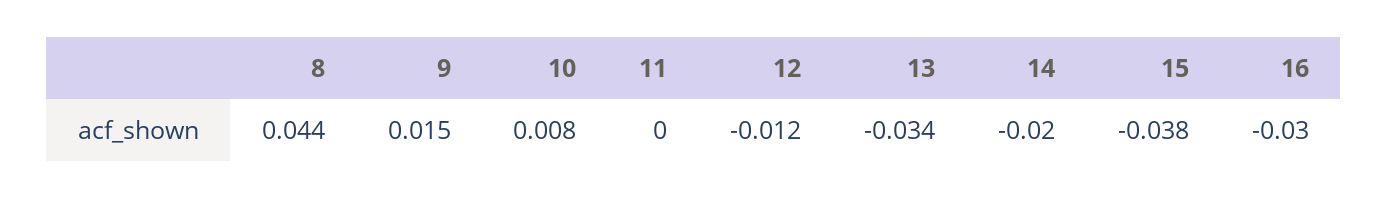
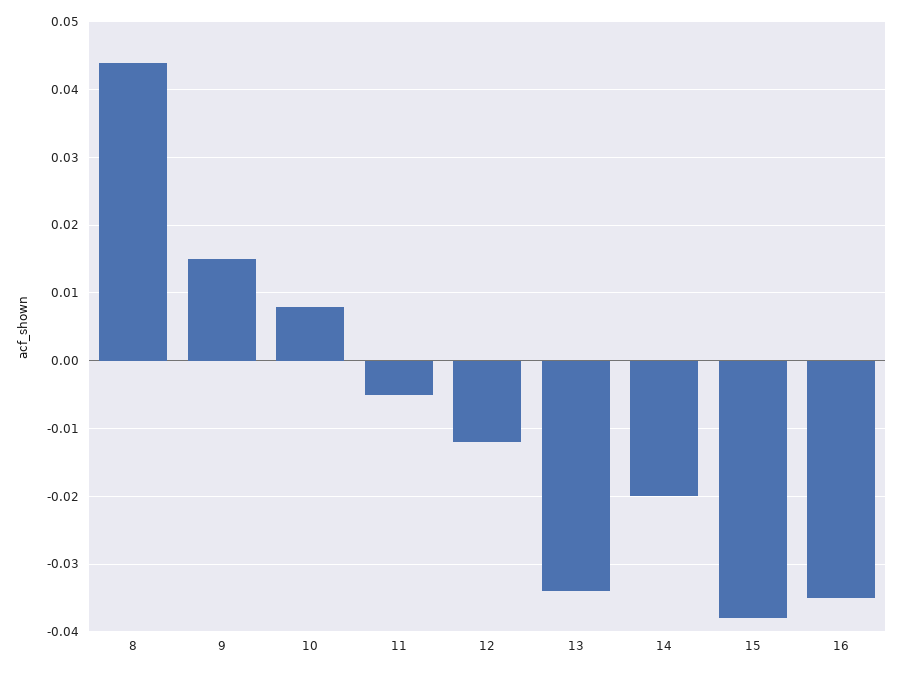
11: 0 -> -0.005
16: -0.03 -> -0.035

